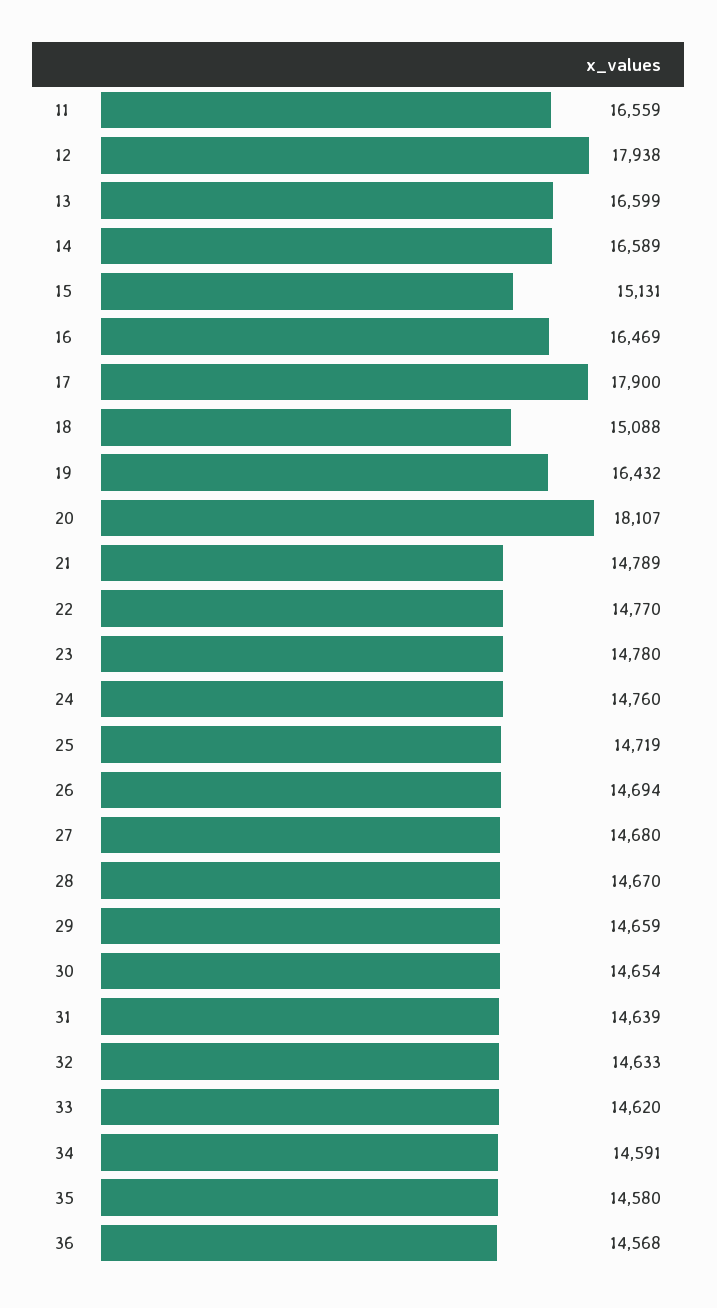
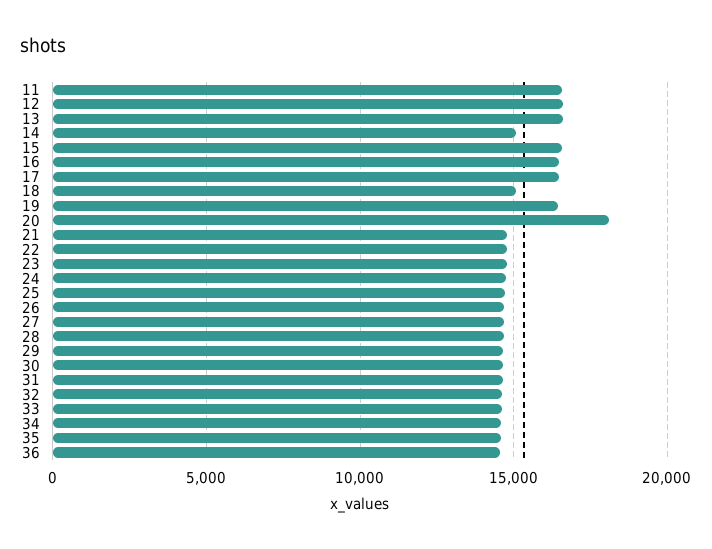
12: 17938 -> 16500
14: 16589 -> 15000
15: 15131 -> 16500
17: 17900 -> 16500

